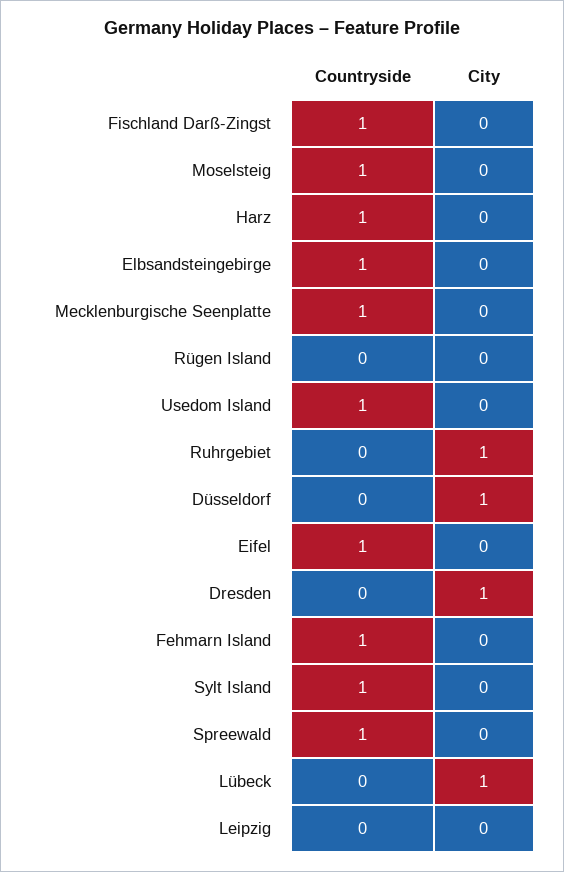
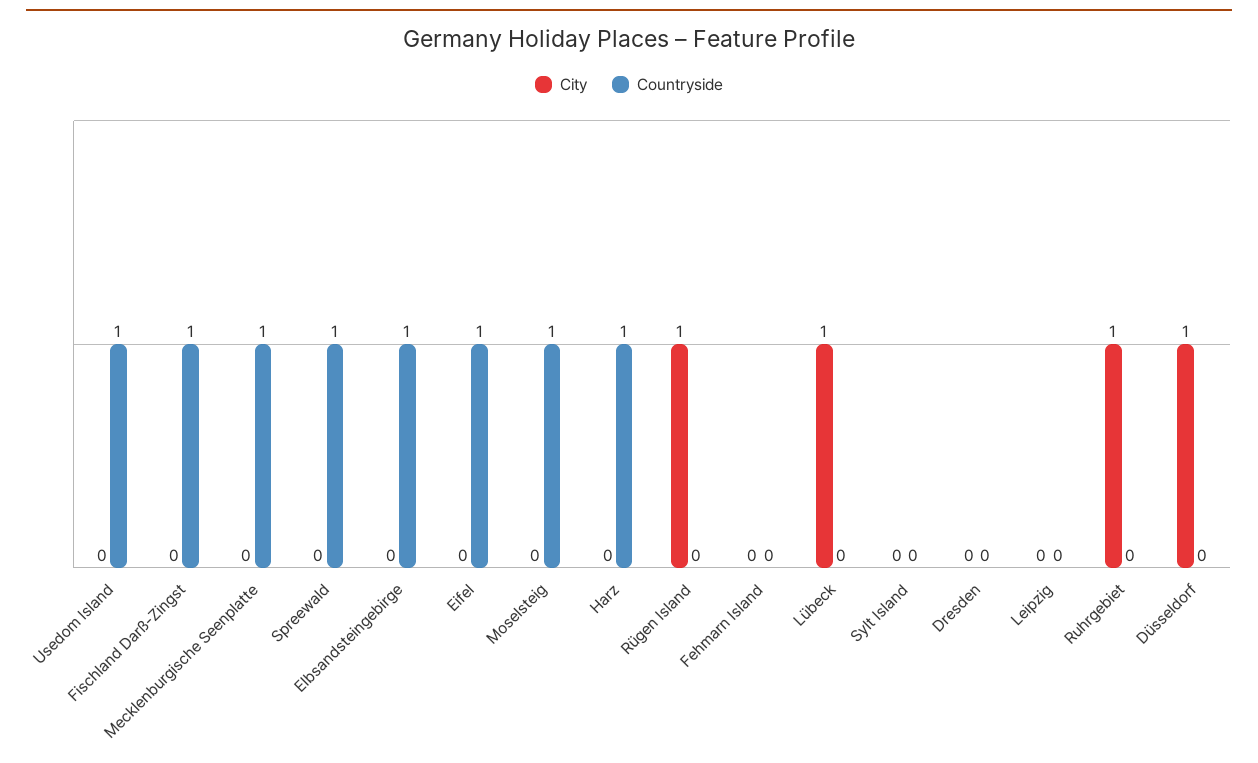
City, Rügen Island: 0 -> 1
City, Dresden: 1 -> 0
Countryside, Fehmarn Island: 1 -> 0
Countryside, Sylt Island: 1 -> 0

